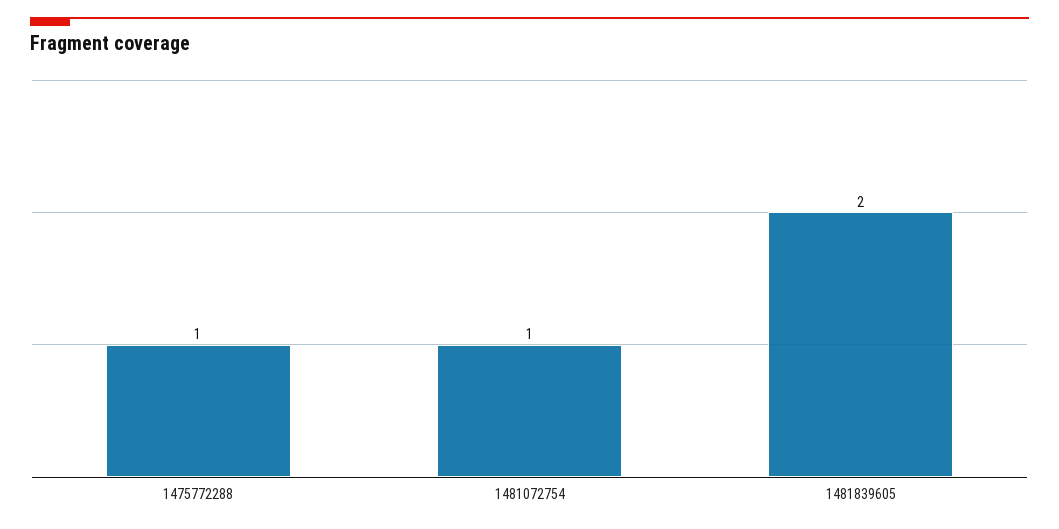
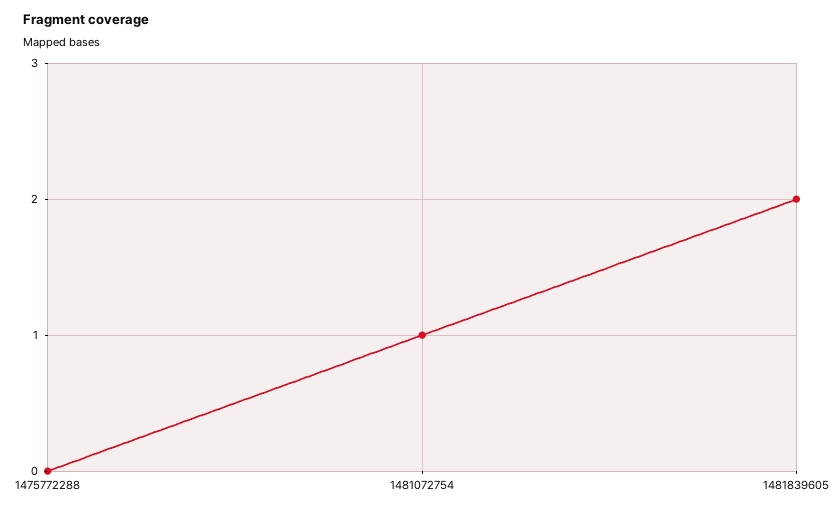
1475772288: 1 -> 0

